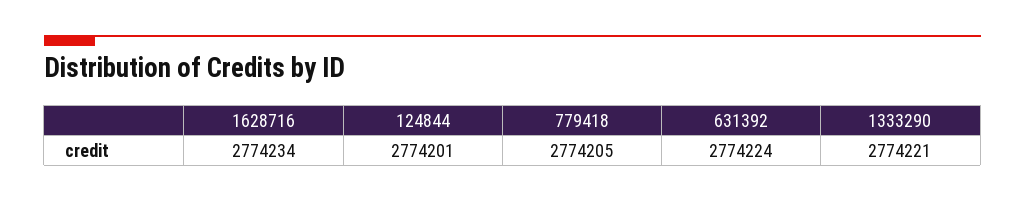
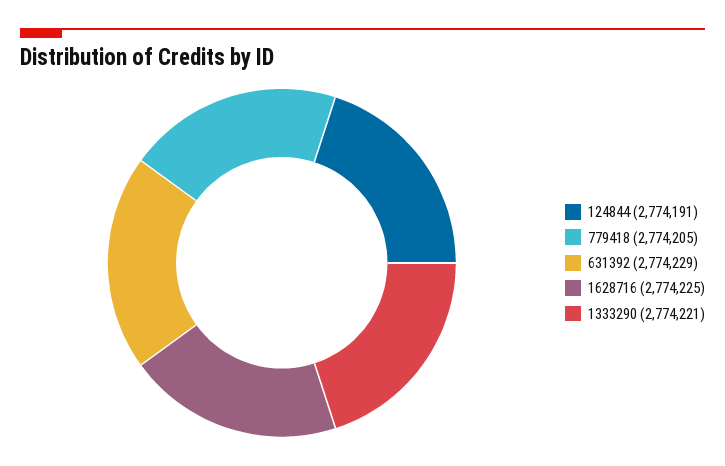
1628716: 2774234 -> 2774225
124844: 2774201 -> 2774191
631392: 2774224 -> 2774229

